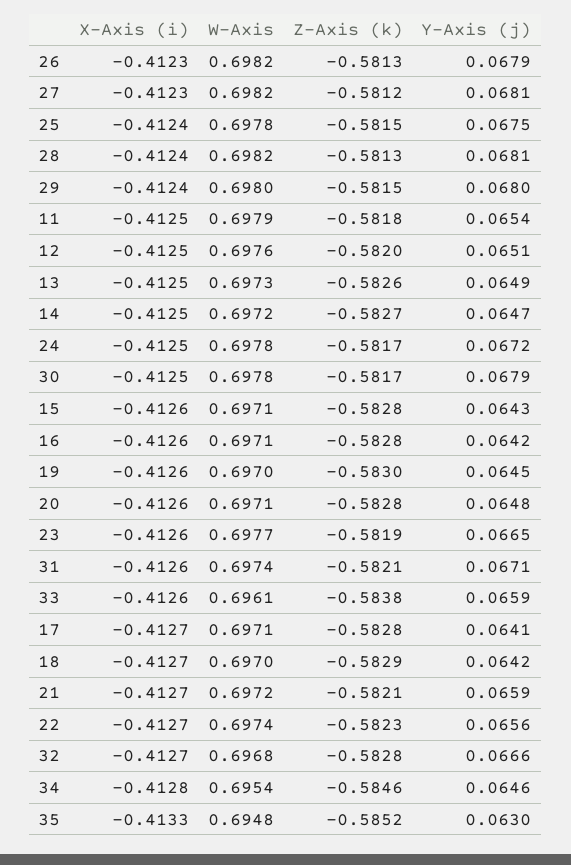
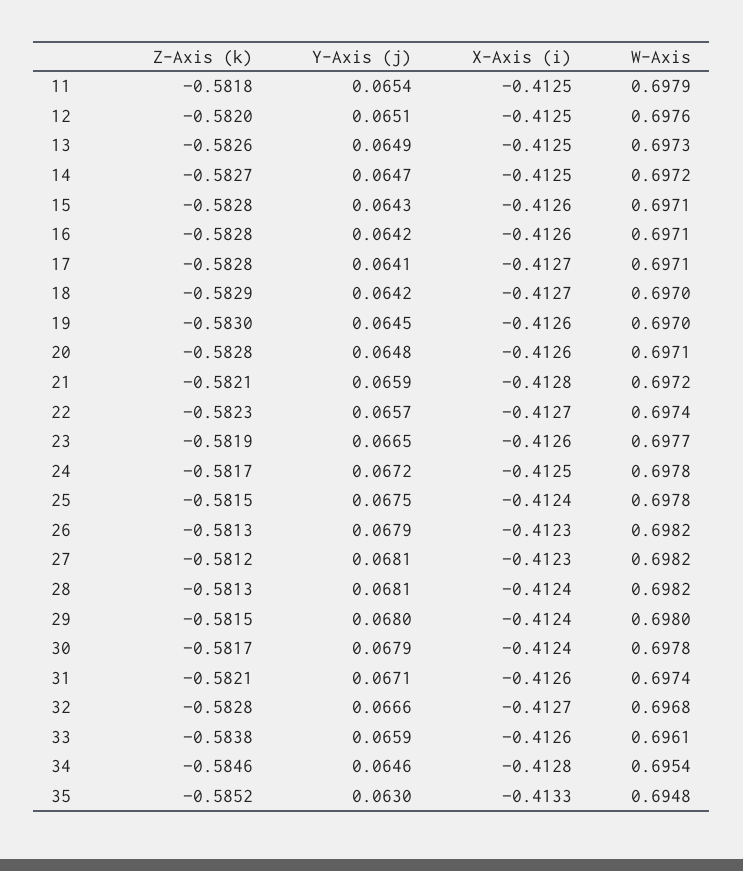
X-Axis (i), 30: -0.4125 -> -0.4124
X-Axis (i), 21: -0.4127 -> -0.4128
Y-Axis (j), 22: 0.0656 -> 0.0657

